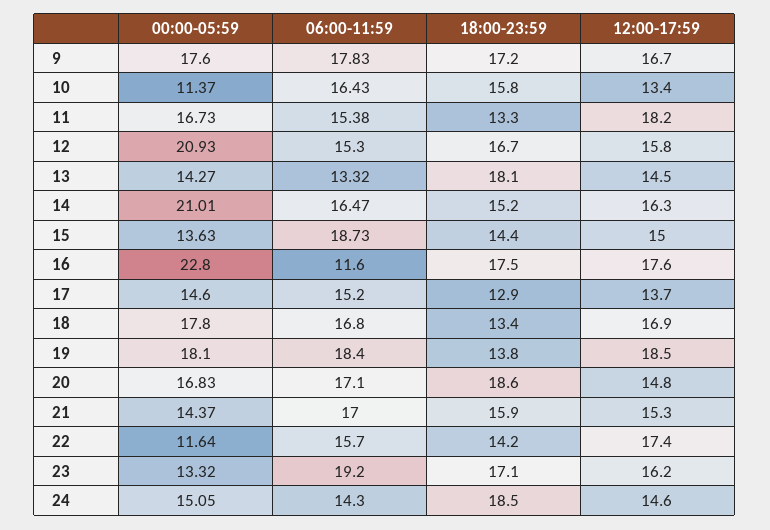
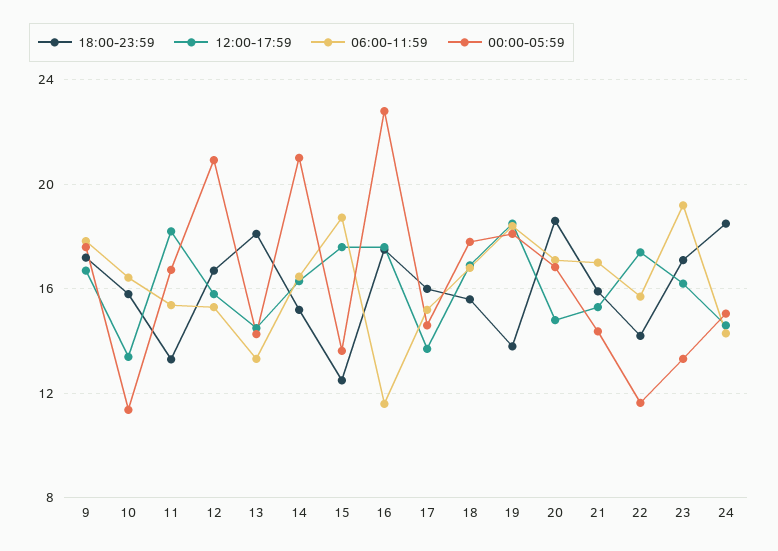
18:00-23:59, 15: 14.4 -> 12.5
12:00-17:59, 15: 15 -> 17.5
18:00-23:59, 17: 12.9 -> 16
18:00-23:59, 18: 13.4 -> 15.5

